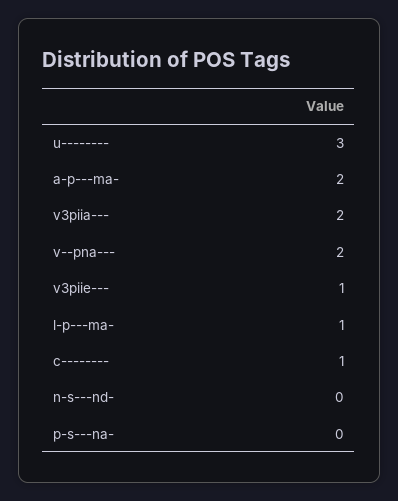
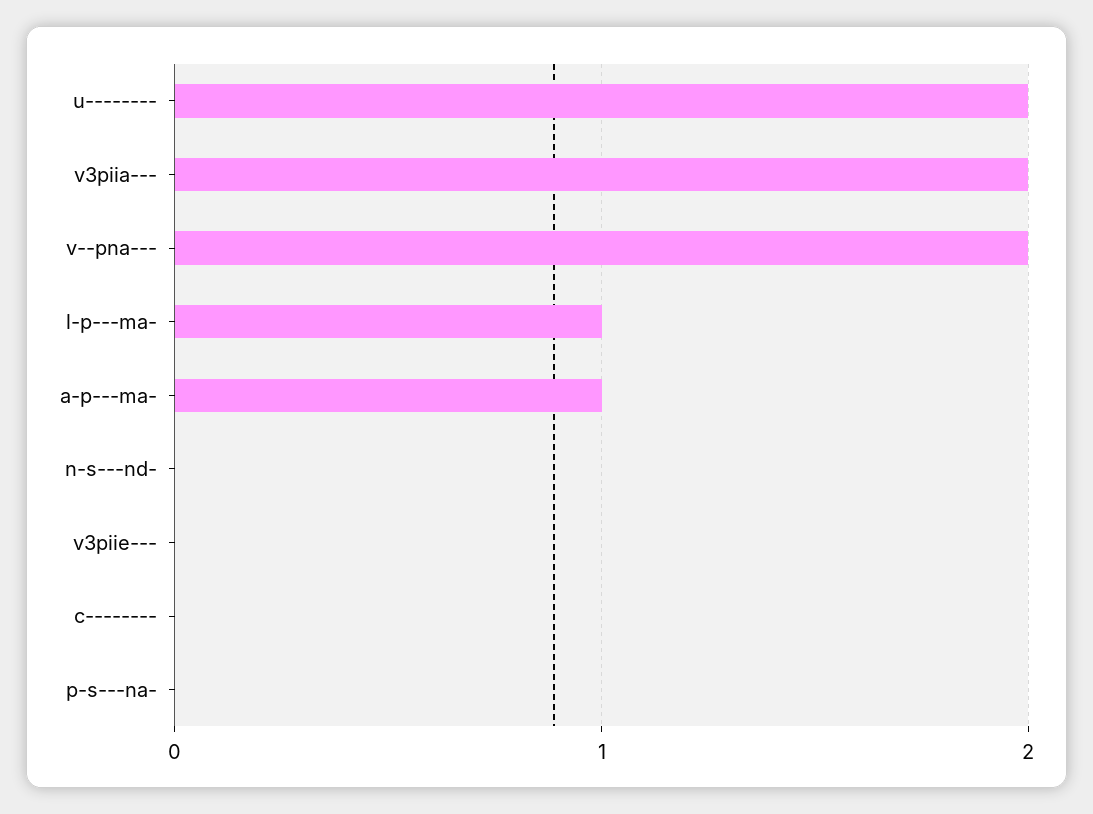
u--------: 3 -> 2
a-p---ma-: 2 -> 1
v3piie---: 1 -> 0
c--------: 1 -> 0

